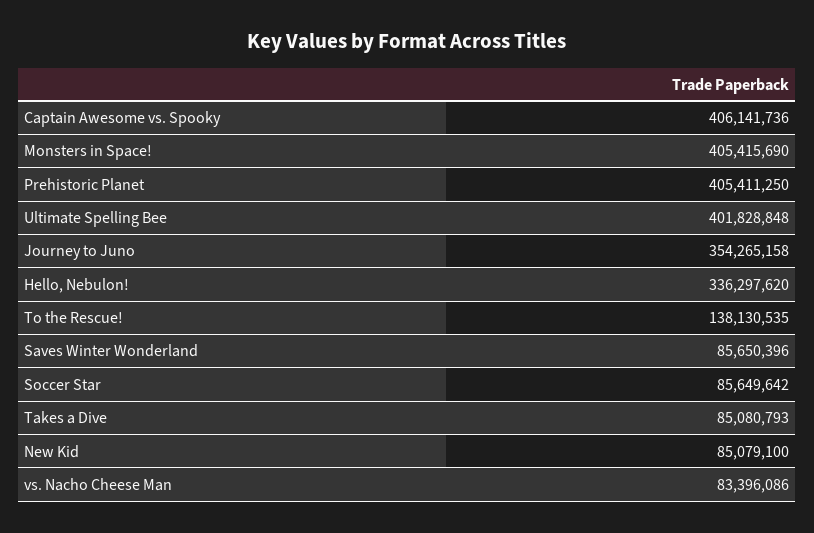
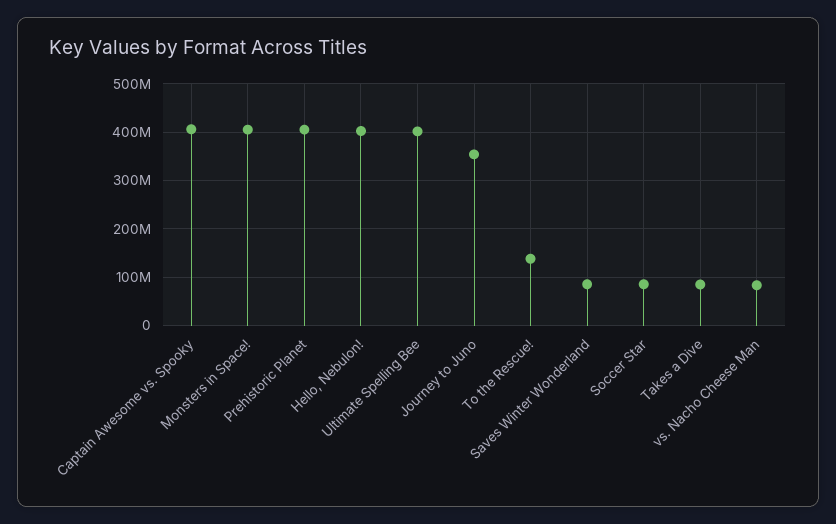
Hello, Nebulon!: 336297620 -> 400000000
New Kid: 85079100 -> none

